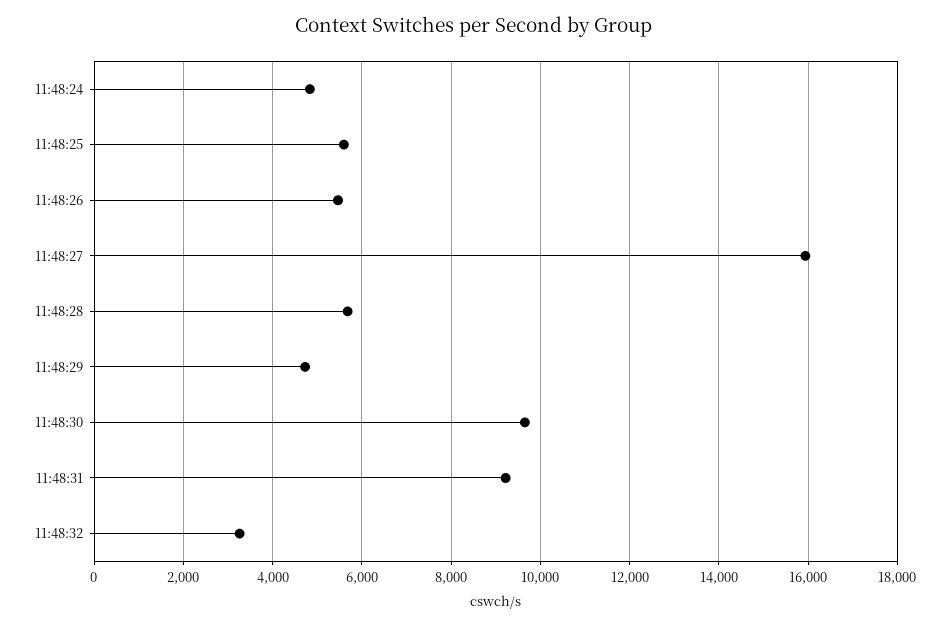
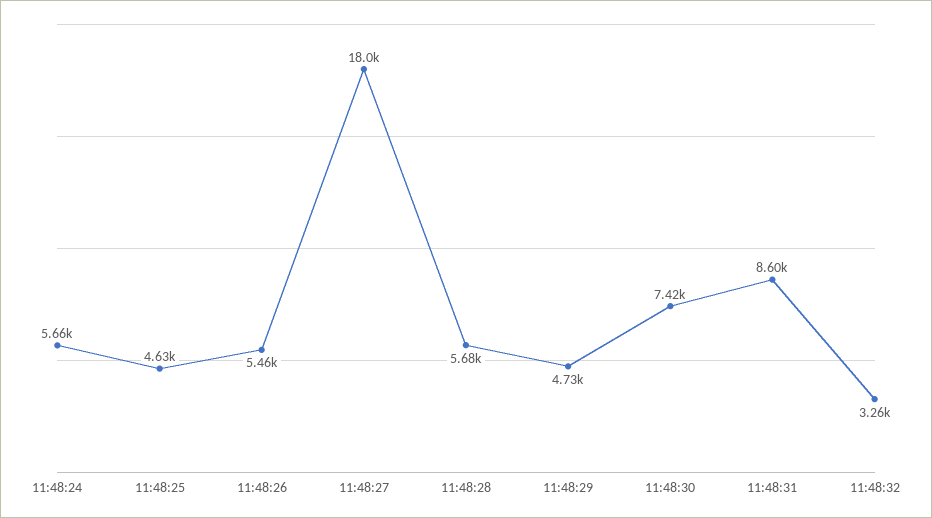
11:48:24: 4800 -> 5660
11:48:25: 5600 -> 4630
11:48:27: 16000 -> 18000
11:48:30: 9600 -> 7420
11:48:31: 9200 -> 8600

